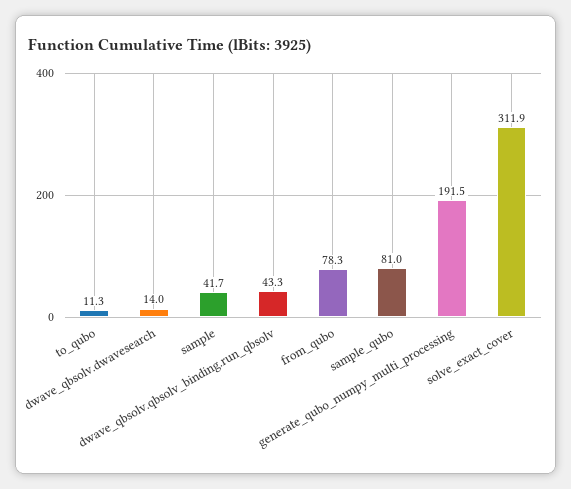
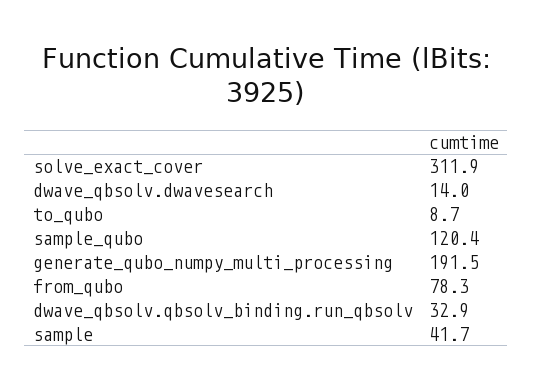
to_qubo: 11.3 -> 8.7
dwave_qbsolv.qbsolv_binding.run_qbsolv: 43.3 -> 32.9
sample_qubo: 81 -> 120.4

